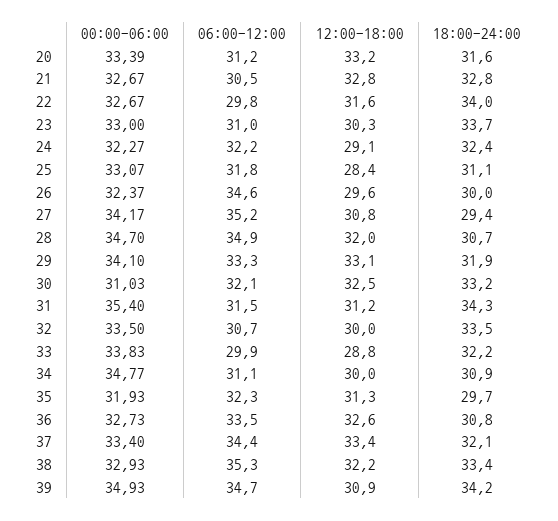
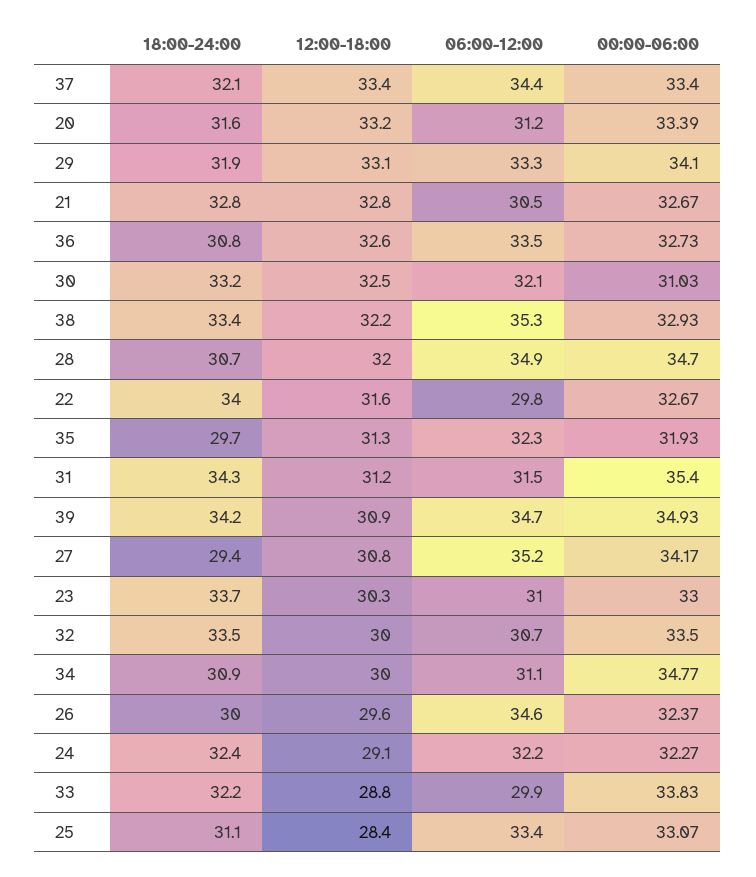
06:00-12:00, 25: 31.8 -> 33.4

